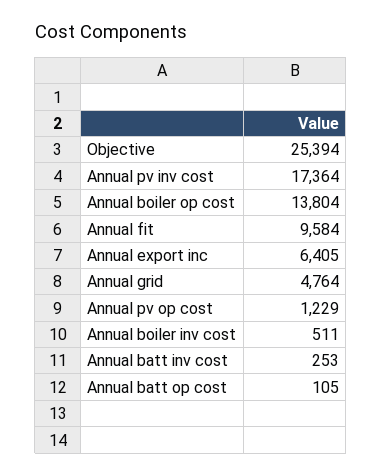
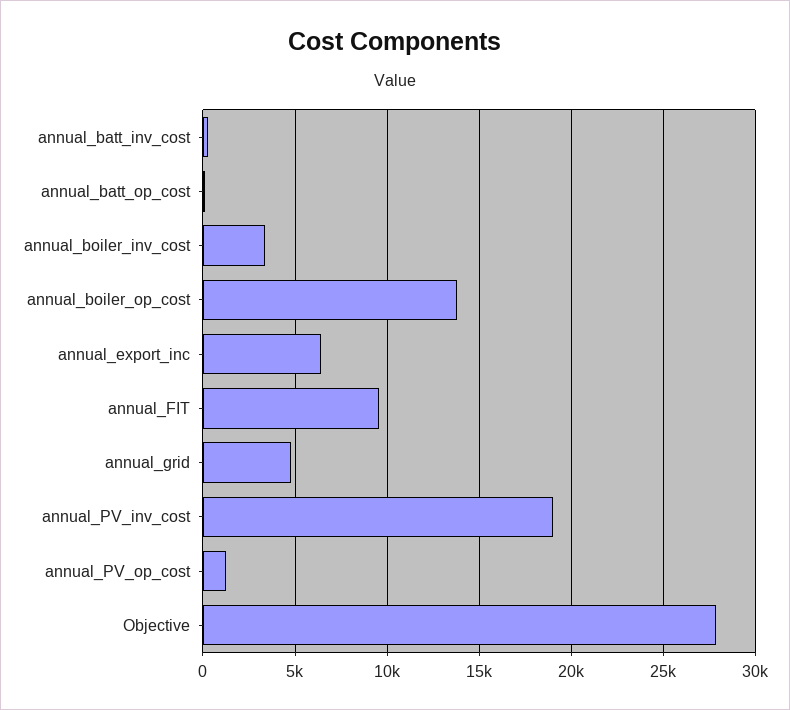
Objective: 25394 -> 28000
Annual pv inv cost: 17364 -> 19000
Annual boiler inv cost: 511 -> 3500

